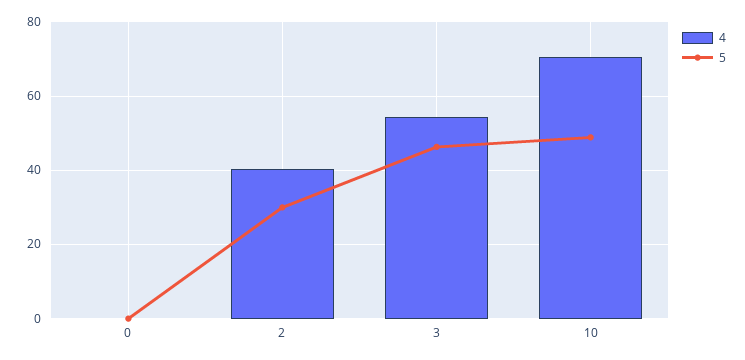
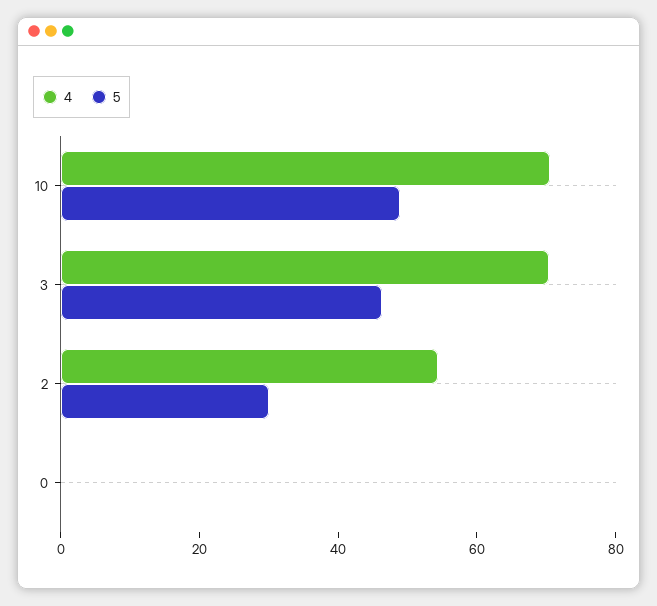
4, 2: 40 -> 55
4, 3: 54 -> 70

